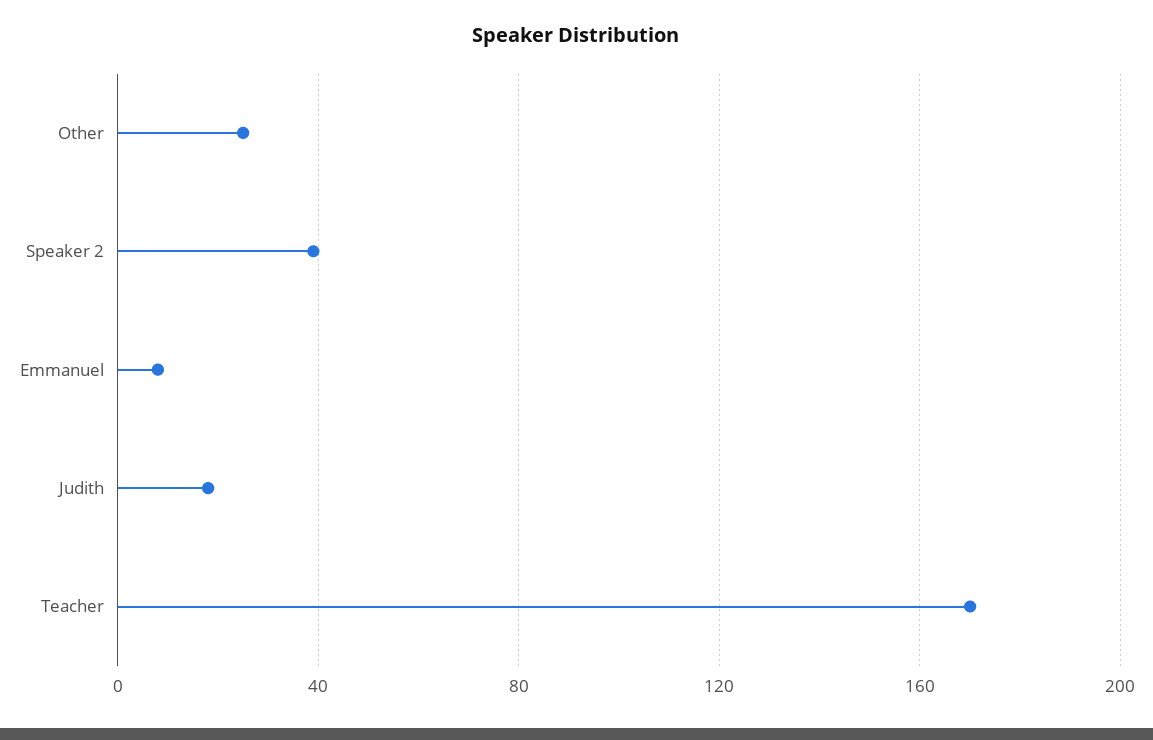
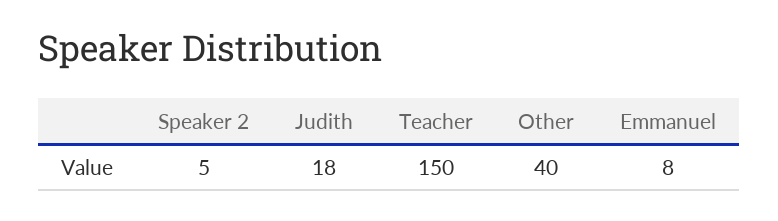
Other: 25 -> 40
Speaker 2: 40 -> 5
Teacher: 170 -> 150

